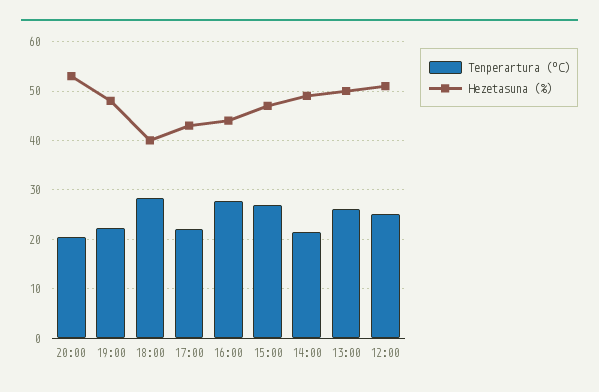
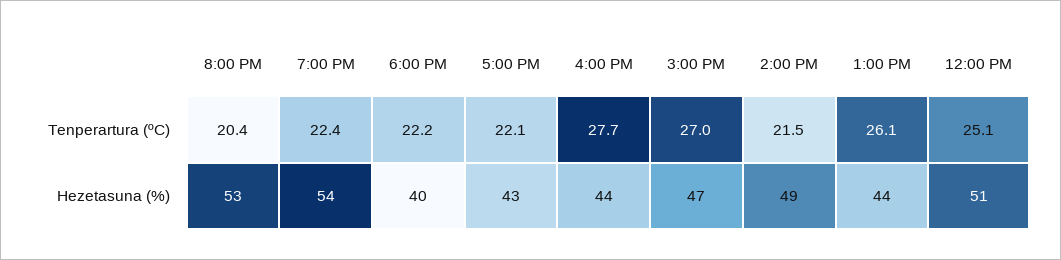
Hezetasuna (%), 19:00: 48 -> 54
Tenperartura (ºC), 18:00: 28 -> 22.2
Hezetasuna (%), 13:00: 50 -> 44

